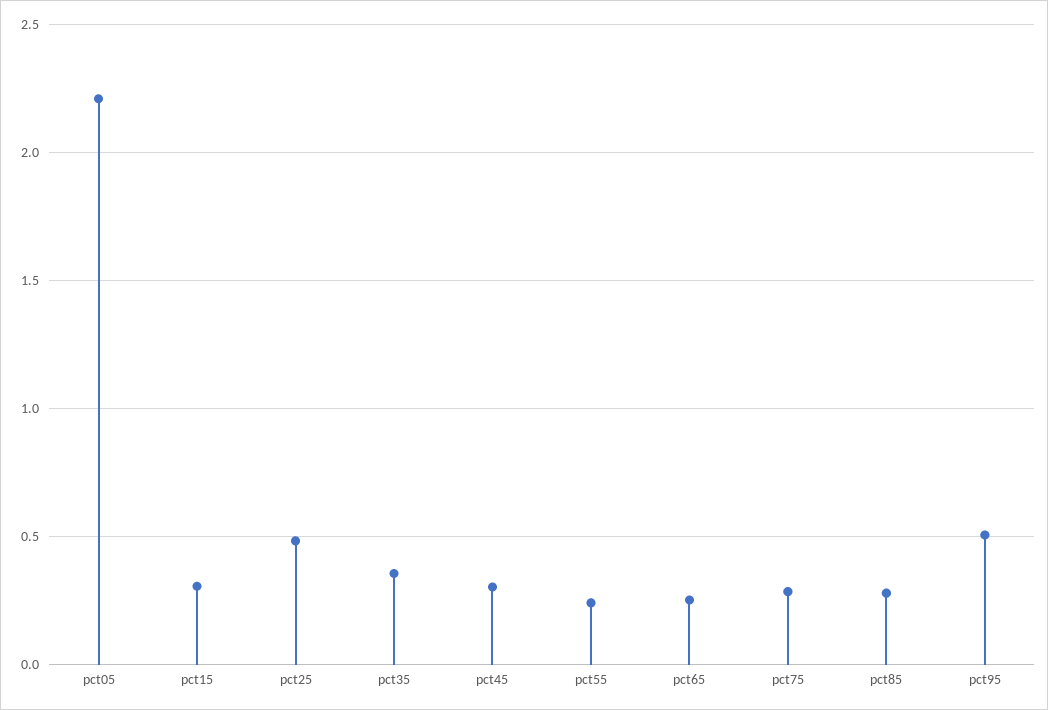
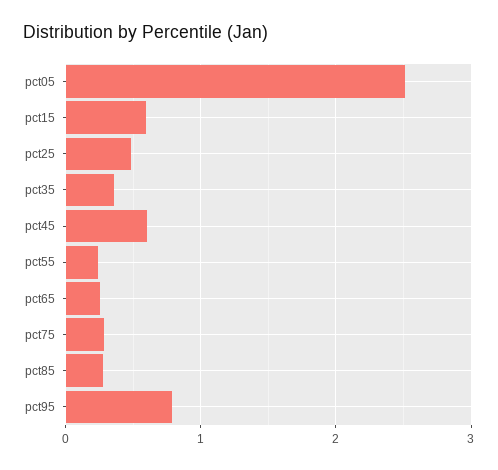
pct05: 2.2 -> 2.5
pct15: 0.3 -> 0.6
pct45: 0.3 -> 0.6
pct95: 0.5 -> 0.8

